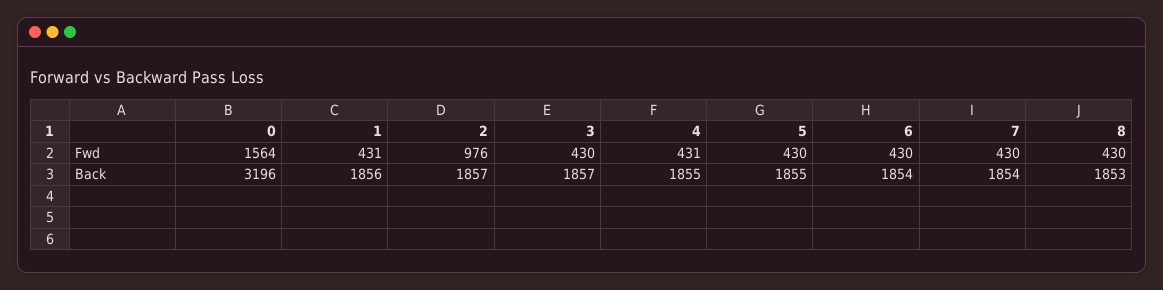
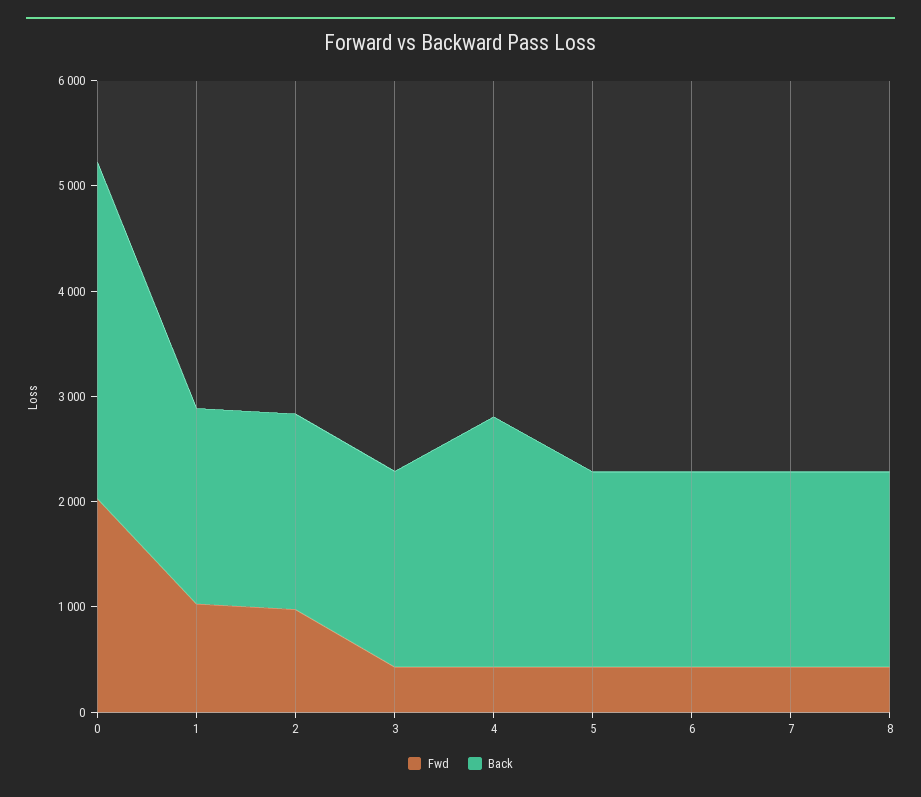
Fwd, 0: 1564 -> 2000
Fwd, 1: 431 -> 1000
Back, 4: 1855 -> 2400

